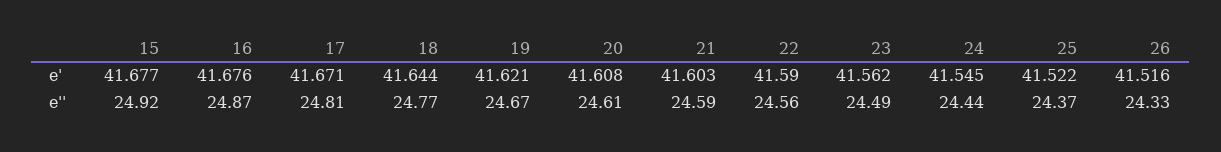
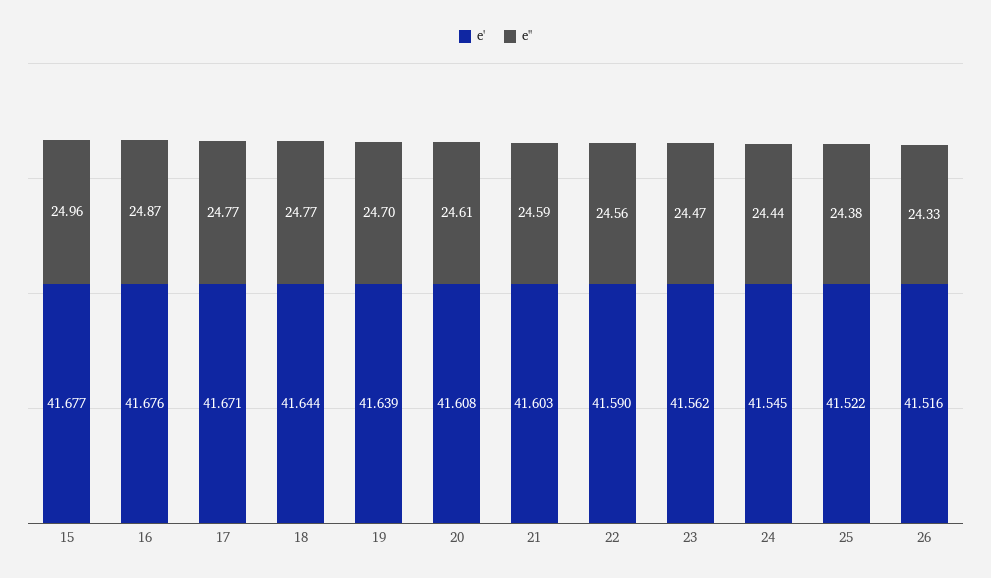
e', 19: 41.621 -> 41.639
e'', 15: 24.92 -> 24.96
e'', 17: 24.81 -> 24.77
e'', 19: 24.67 -> 24.7
e'', 23: 24.49 -> 24.47
e'', 25: 24.37 -> 24.38

